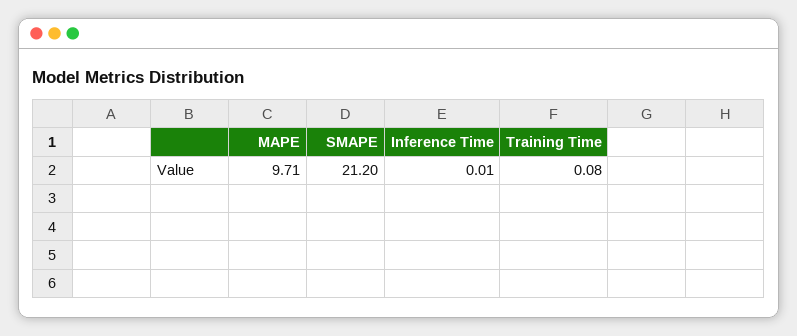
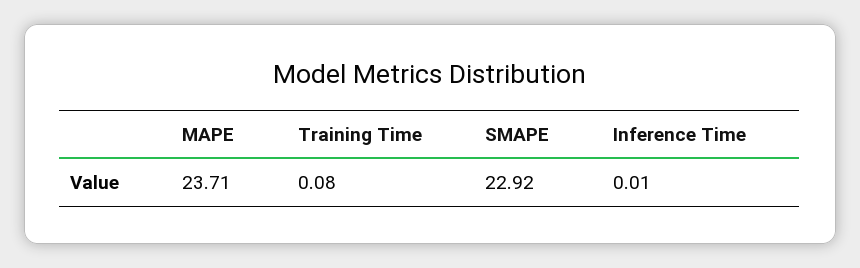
MAPE: 9.71 -> 23.71
SMAPE: 21.2 -> 22.92

